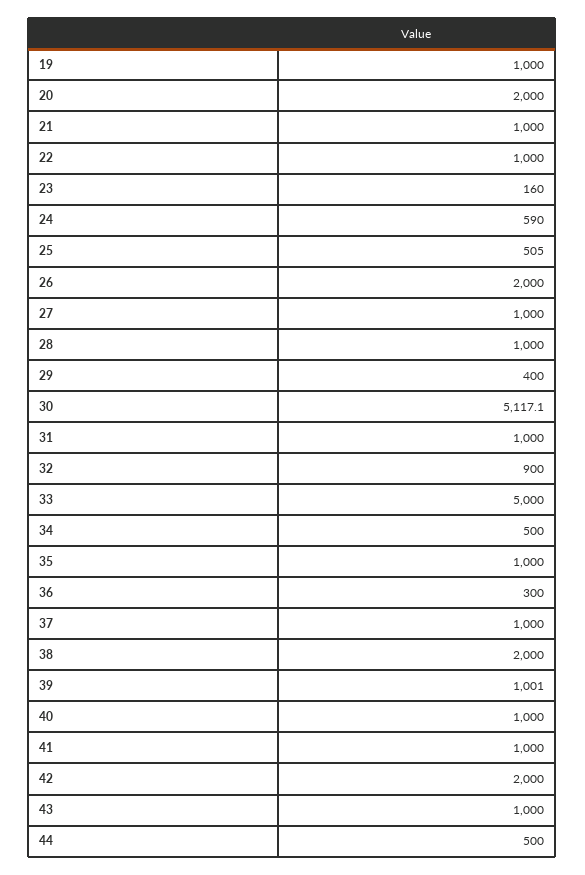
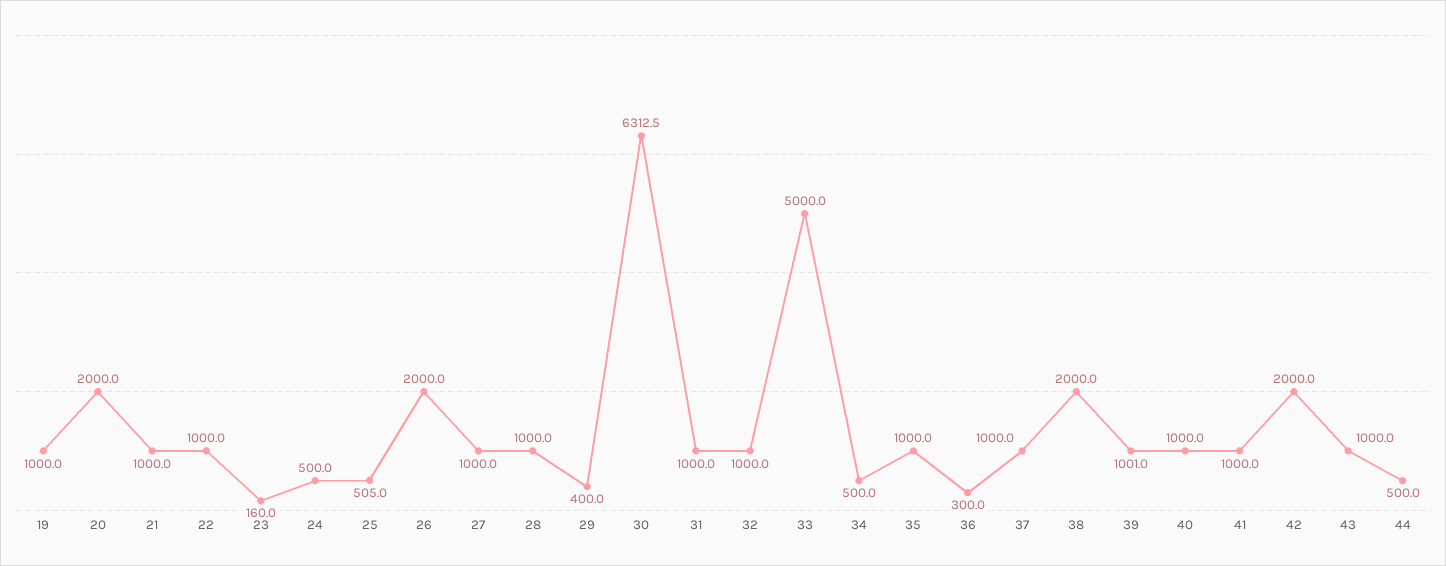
24: 590 -> 500
30: 5117.1 -> 6312.5
32: 900 -> 1000

